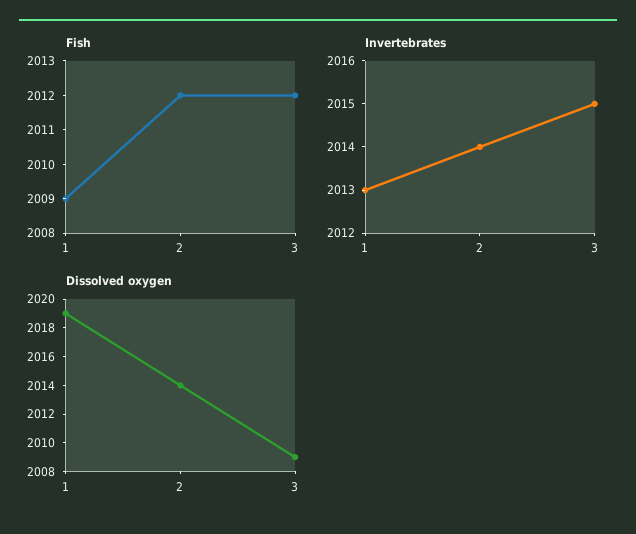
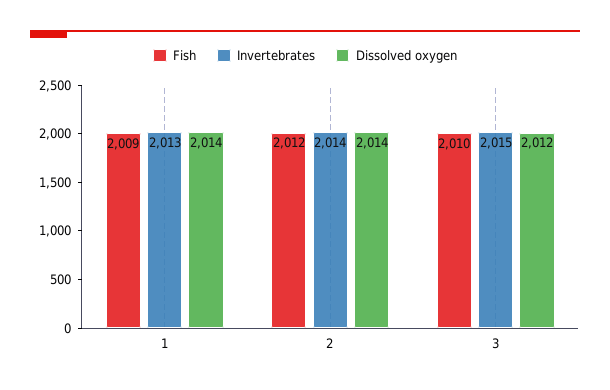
Fish, 3: 2012 -> 2010
Dissolved oxygen, 1: 2019 -> 2014
Dissolved oxygen, 3: 2009 -> 2012

